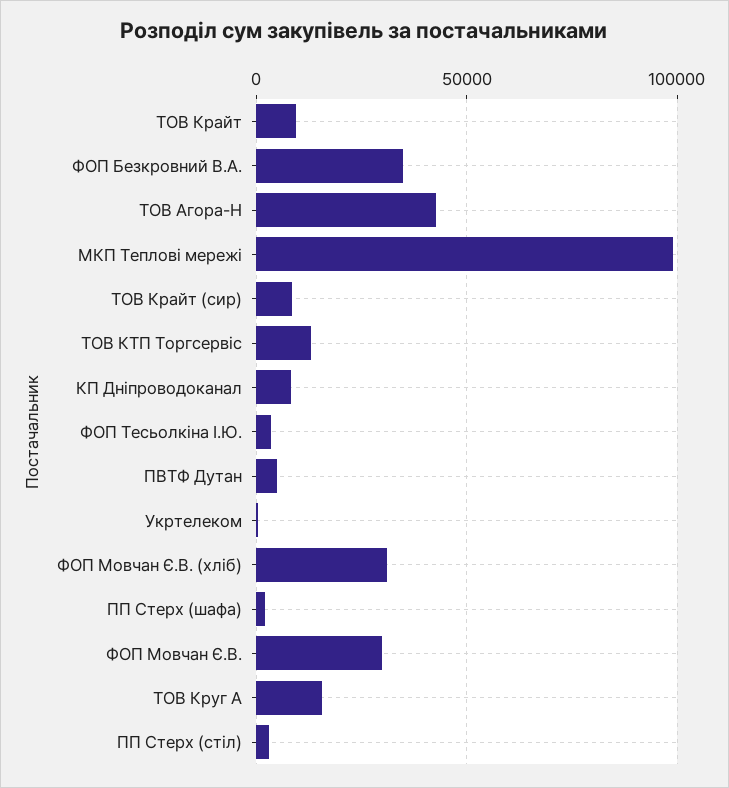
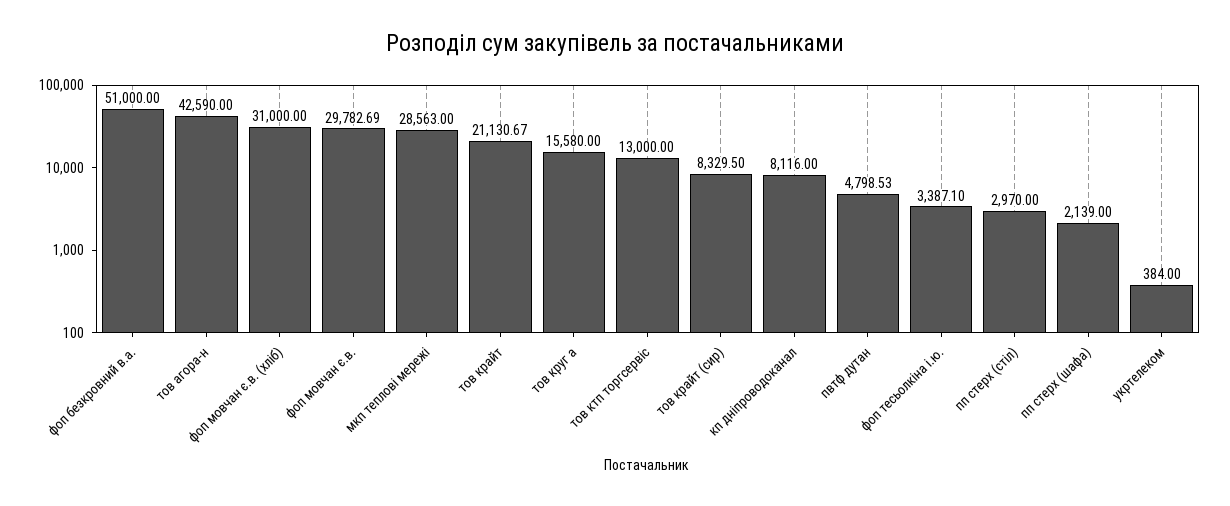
ТОВ Крайт: 10000 -> 21130.67
ФОП Безкровний В.А.: 35000 -> 51000
МКП Теплові мережі: 100000 -> 28563

